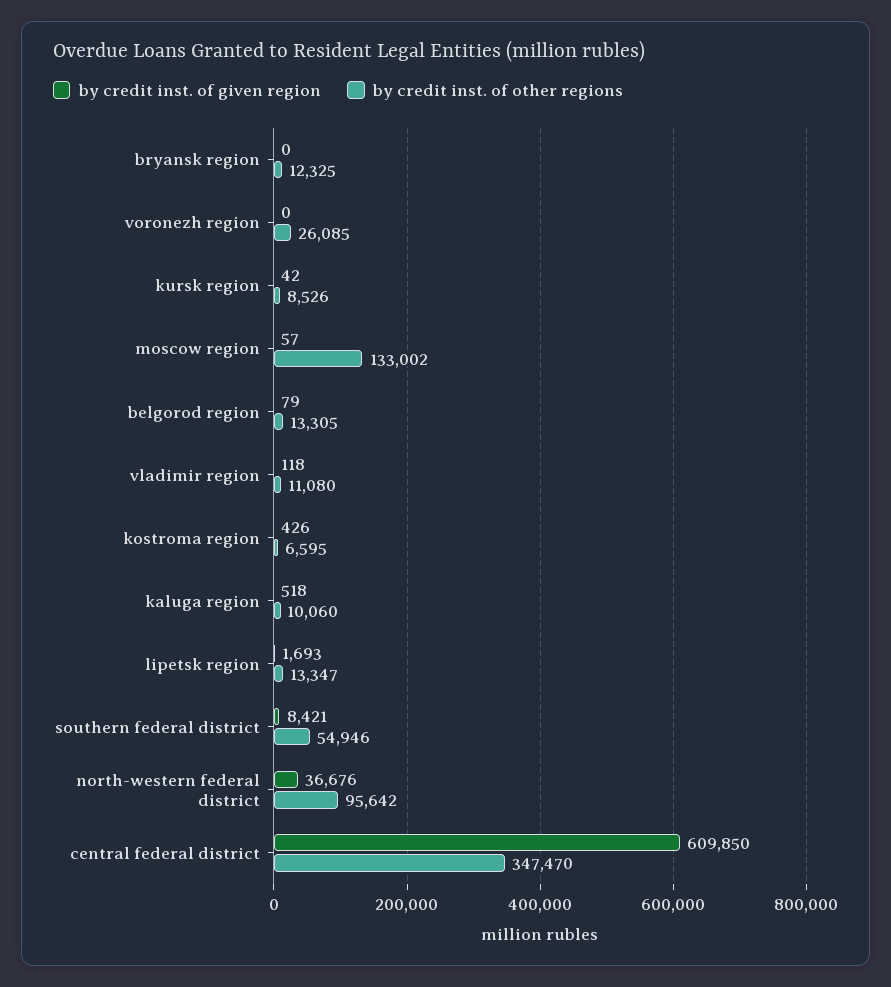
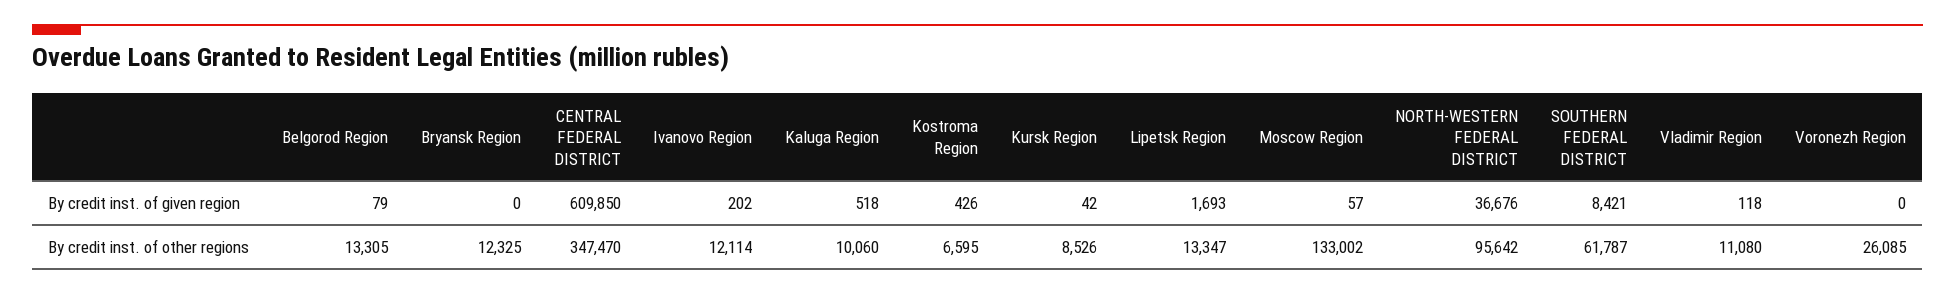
by credit inst. of other regions, southern federal district: 54946 -> 61787
by credit inst. of given region, Ivanovo Region: none -> 202
by credit inst. of other regions, Ivanovo Region: none -> 12114

